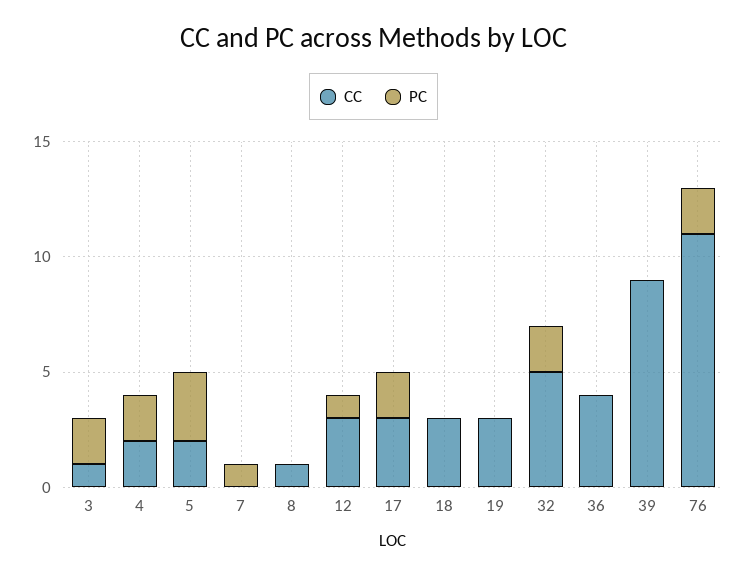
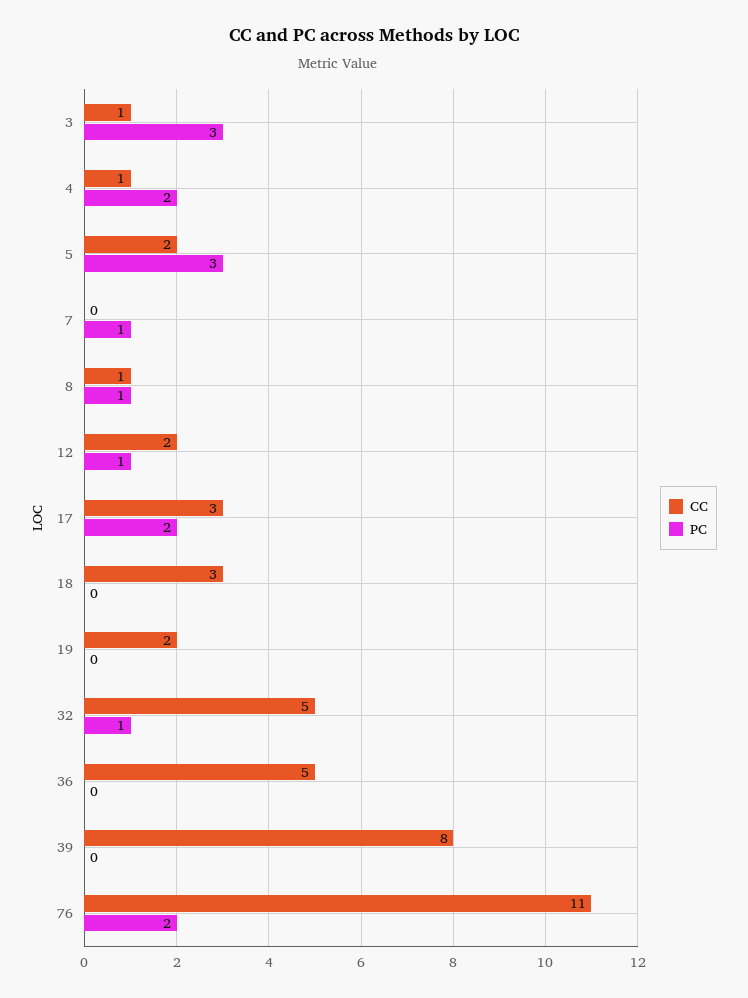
PC, 3: 2 -> 3
CC, 4: 2 -> 1
PC, 8: 0 -> 1
CC, 12: 3 -> 2
CC, 19: 3 -> 2
PC, 32: 2 -> 1
CC, 36: 4 -> 5
CC, 39: 9 -> 8

